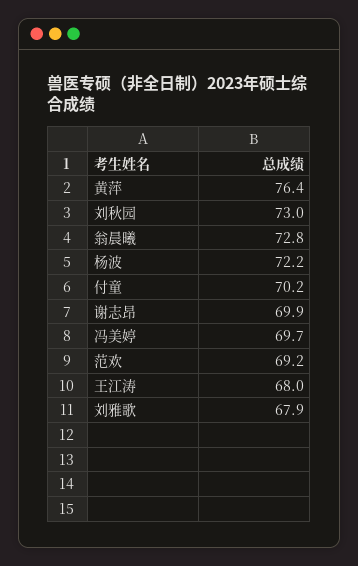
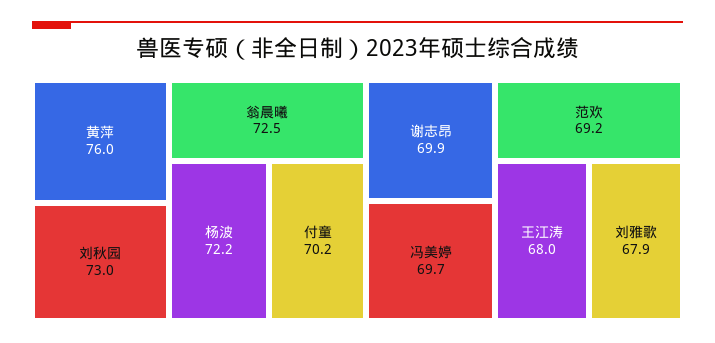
黄萍: 76.4 -> 76
翁晨曦: 72.8 -> 72.5

